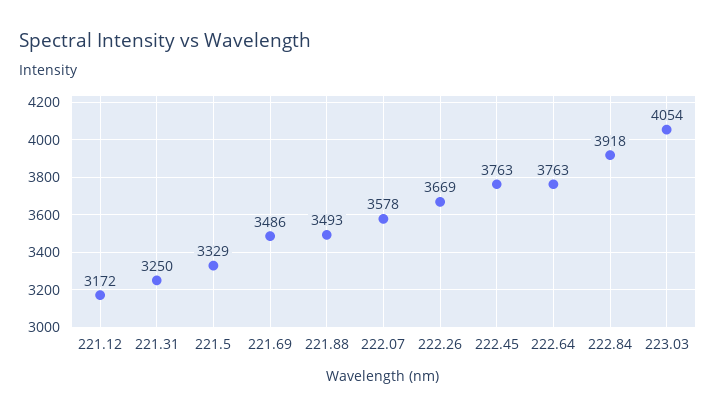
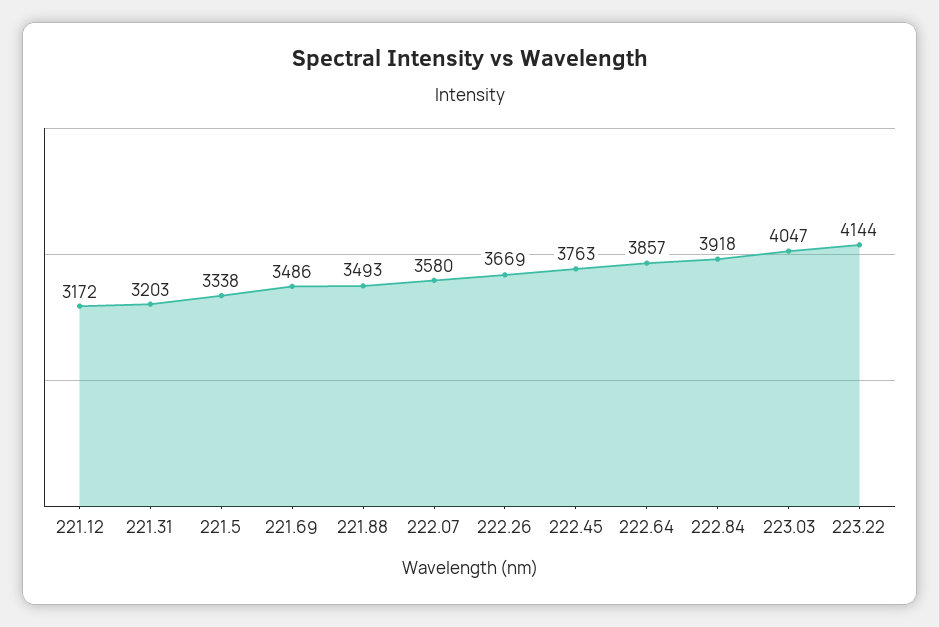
221.31: 3250 -> 3203
221.5: 3329 -> 3338
222.07: 3578 -> 3580
222.64: 3763 -> 3857
223.03: 4054 -> 4047
223.22: none -> 4144

